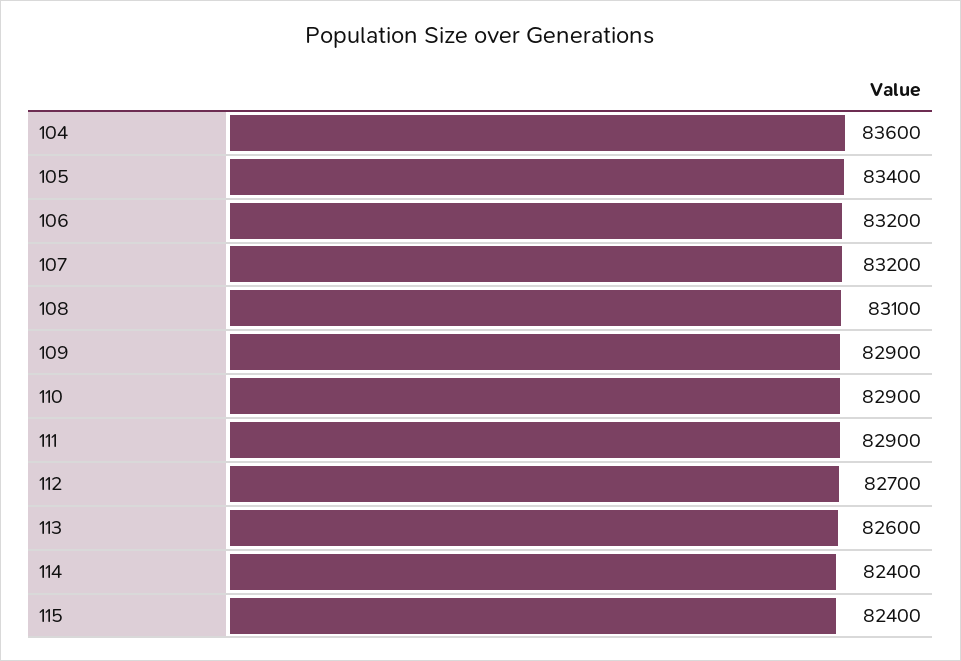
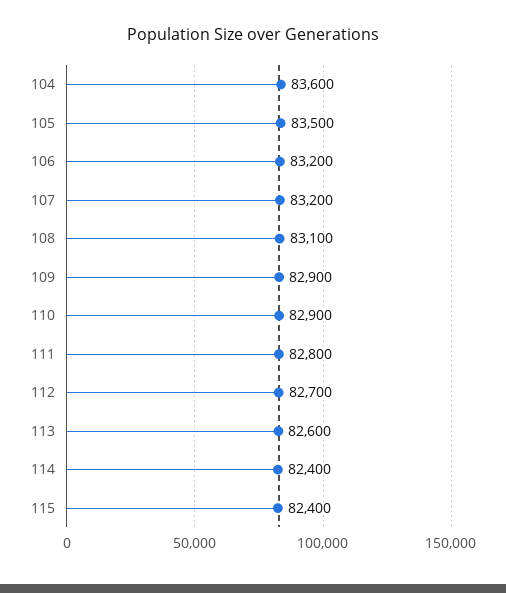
105: 83400 -> 83500
111: 82900 -> 82800

